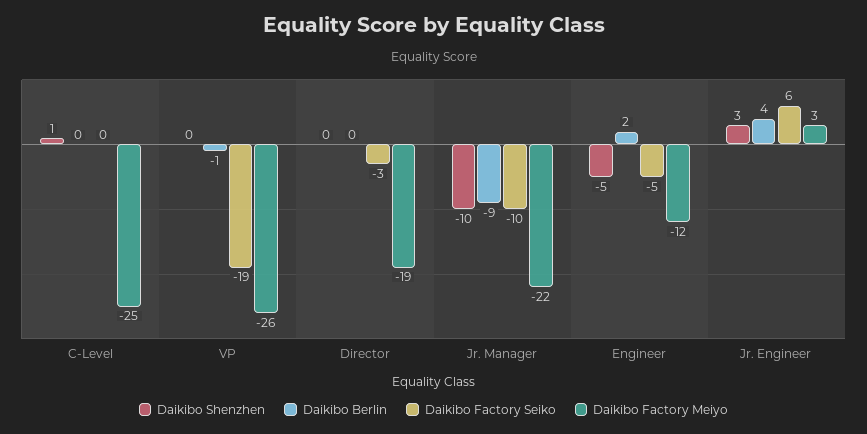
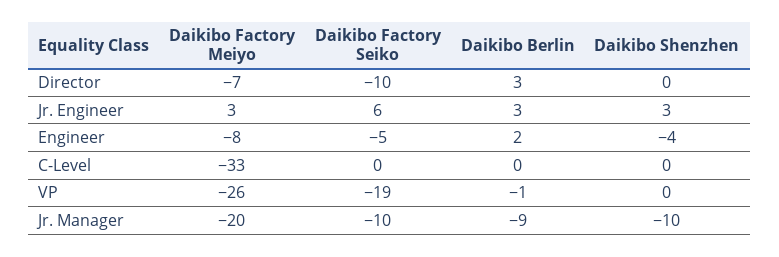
Daikibo Shenzhen, C-Level: 1 -> 0
Daikibo Factory Meiyo, C-Level: -25 -> -33
Daikibo Berlin, Director: 0 -> 3
Daikibo Factory Seiko, Director: -3 -> -10
Daikibo Factory Meiyo, Director: -19 -> -7
Daikibo Factory Meiyo, Jr. Manager: -22 -> -20
Daikibo Shenzhen, Engineer: -5 -> -4
Daikibo Factory Meiyo, Engineer: -12 -> -8
Daikibo Berlin, Jr. Engineer: 4 -> 3

